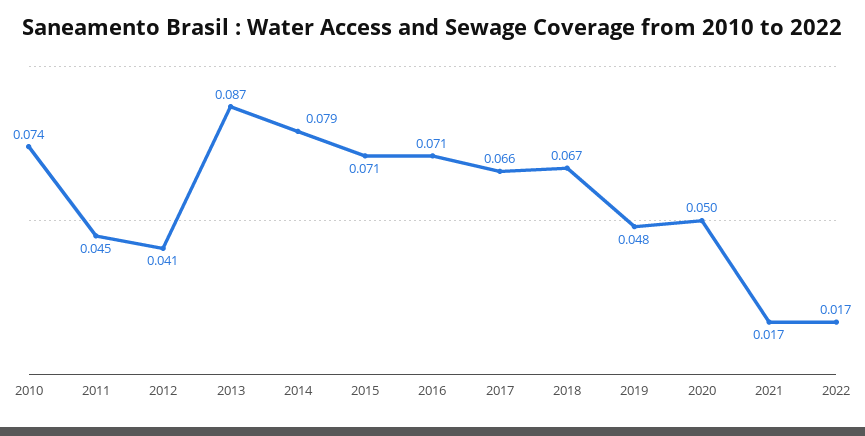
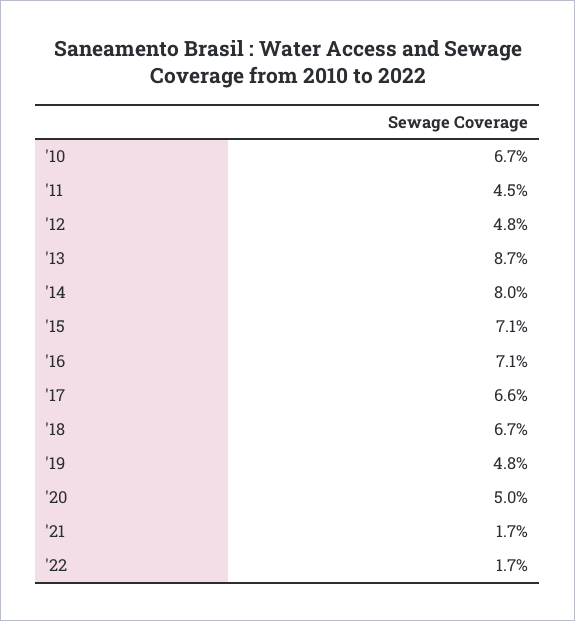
2010: 0.074 -> 0.067
2012: 0.041 -> 0.048
2014: 0.079 -> 0.08

